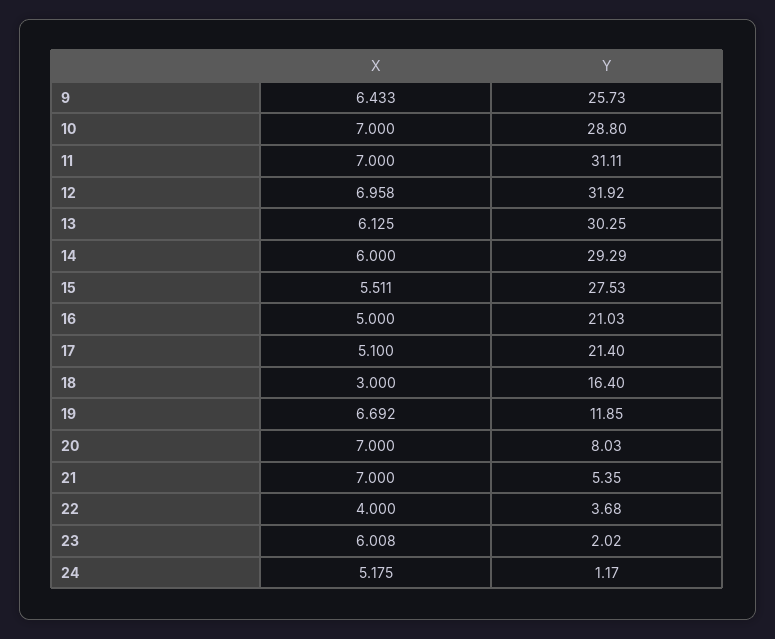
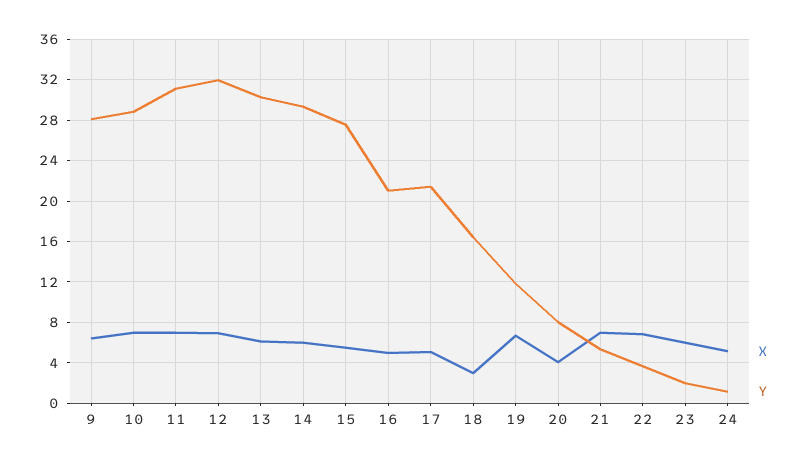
Y, 9: 25.73 -> 28
X, 20: 7 -> 4
X, 22: 4 -> 7

